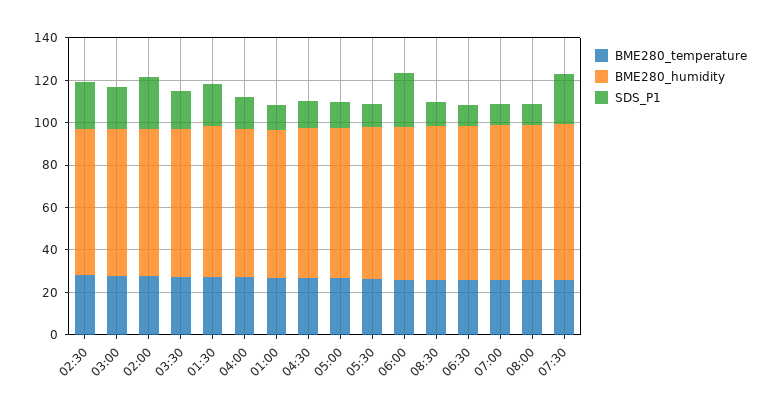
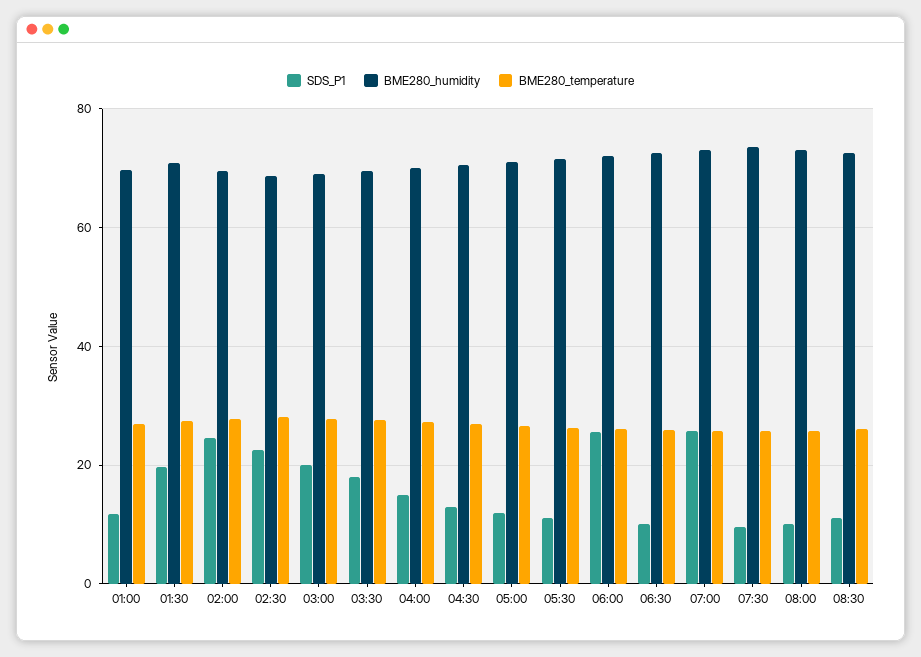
SDS_P1, 07:00: 10 -> 26
SDS_P1, 07:30: 25 -> 10

